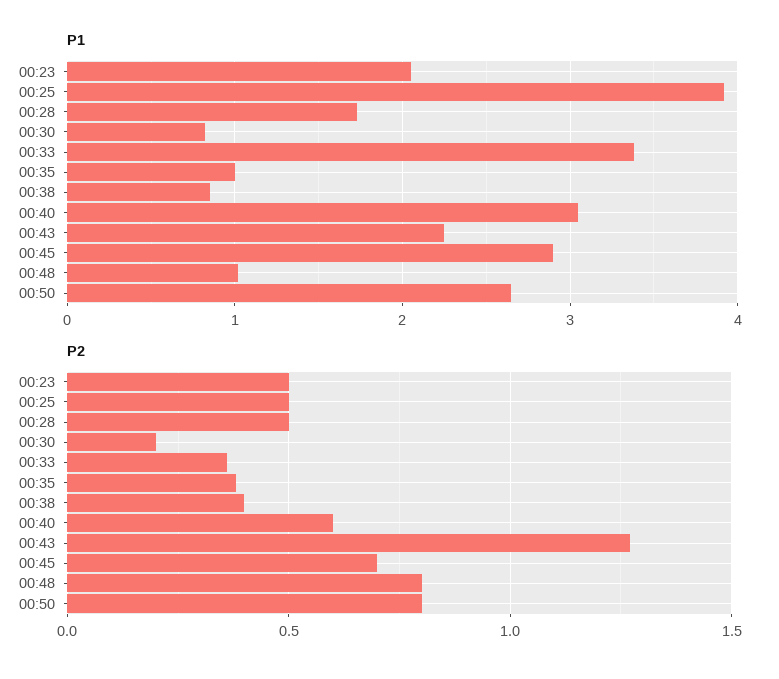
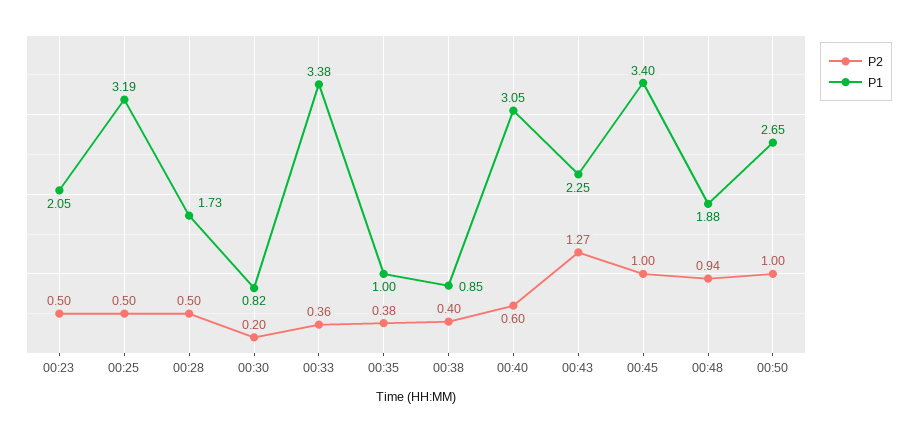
P1, 00:25: 3.9 -> 3.19
P1, 00:45: 2.9 -> 3.4
P1, 00:48: 1 -> 1.88
P2, 00:45: 0.7 -> 1
P2, 00:48: 0.8 -> 0.94
P2, 00:50: 0.8 -> 1

